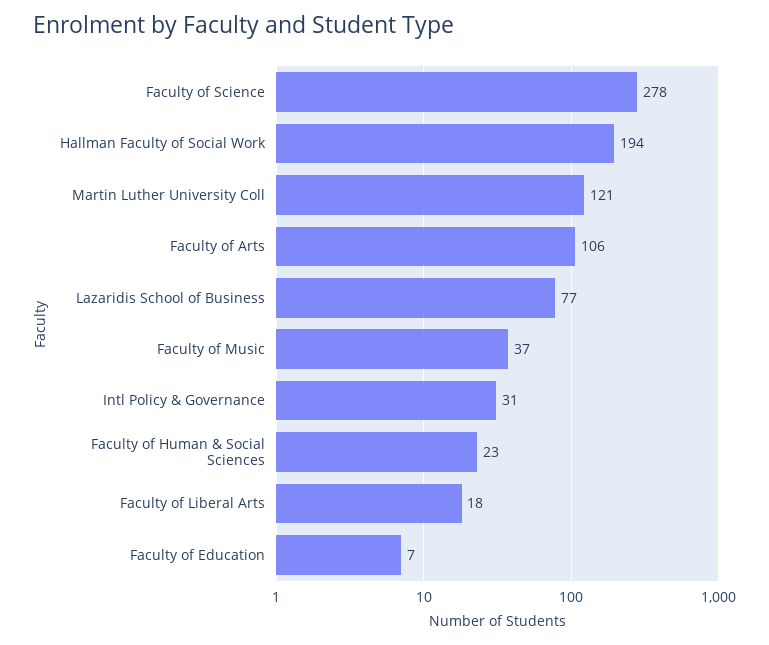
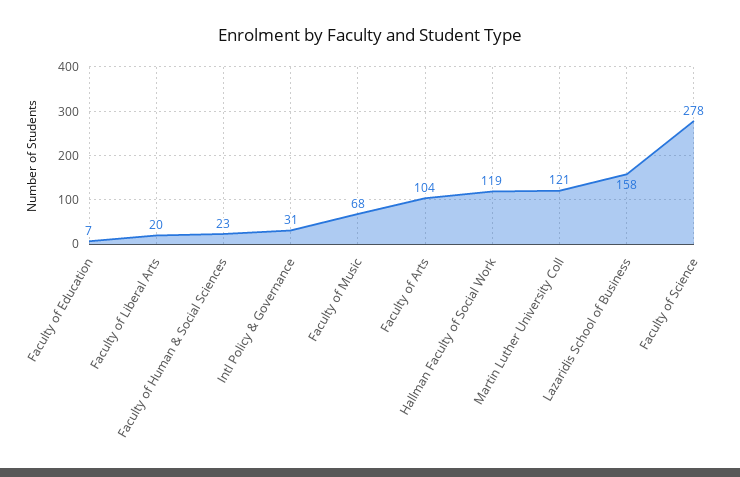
Hallman Faculty of Social Work: 194 -> 119
Faculty of Arts: 106 -> 104
Lazaridis School of Business: 77 -> 158
Faculty of Music: 37 -> 68
Faculty of Liberal Arts: 18 -> 20

